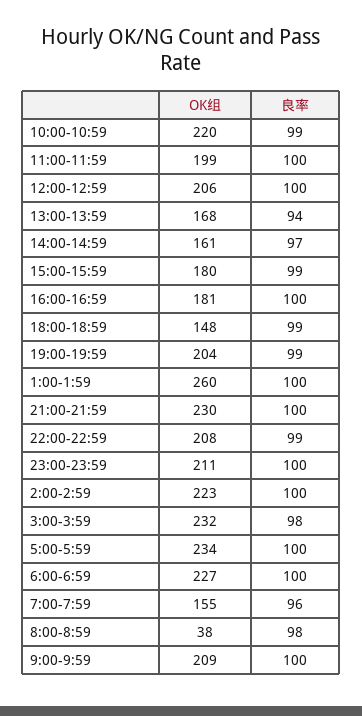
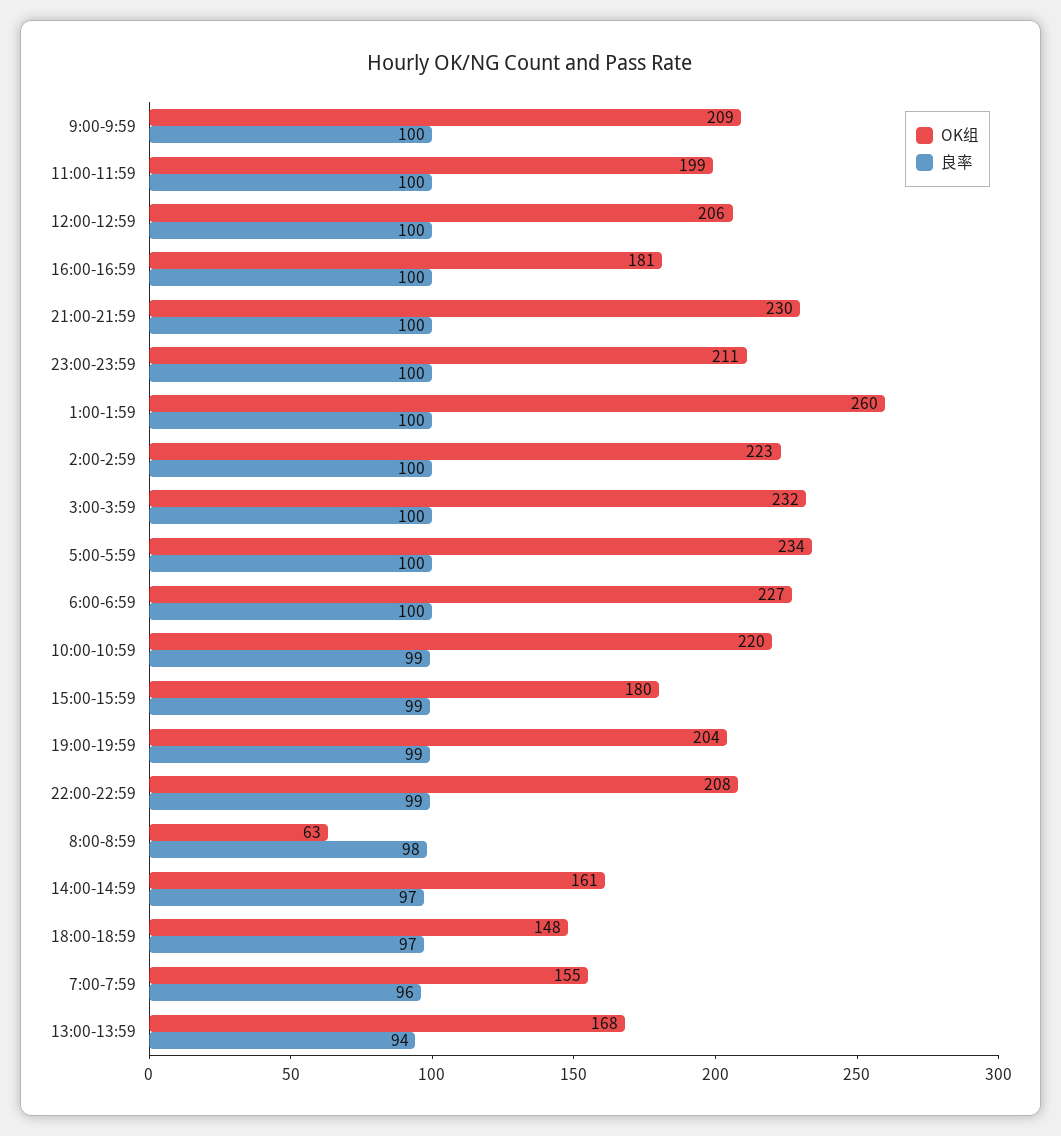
良率, 18:00-18:59: 99 -> 97
良率, 3:00-3:59: 98 -> 100
OK组, 8:00-8:59: 38 -> 63

